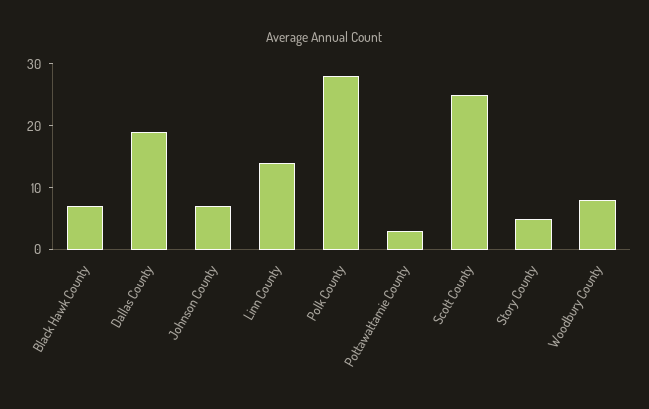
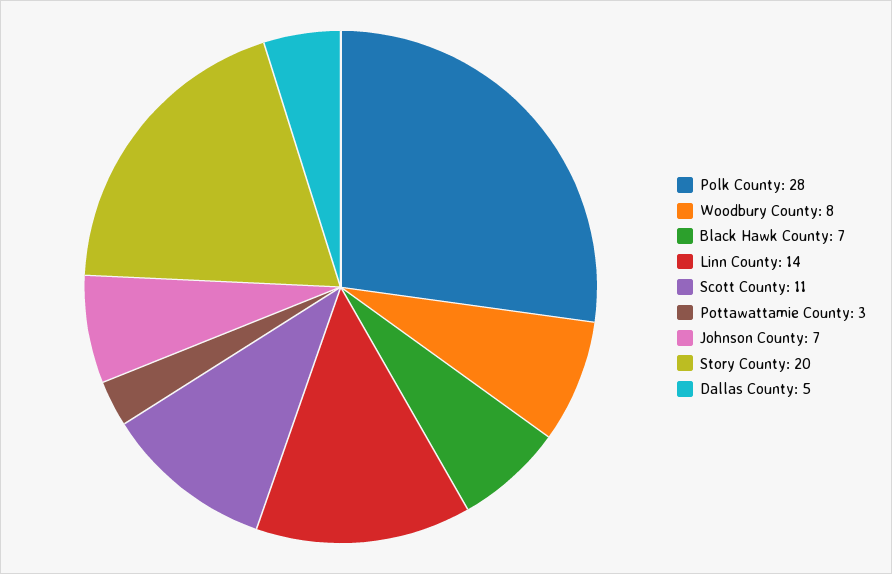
Dallas County: 20 -> 5
Scott County: 25 -> 11
Story County: 5 -> 20

